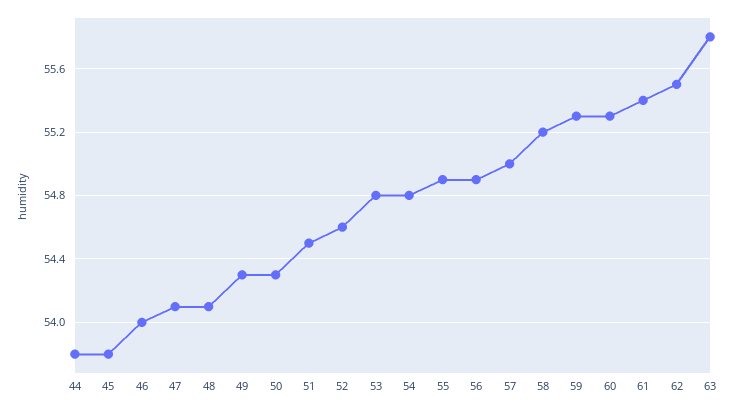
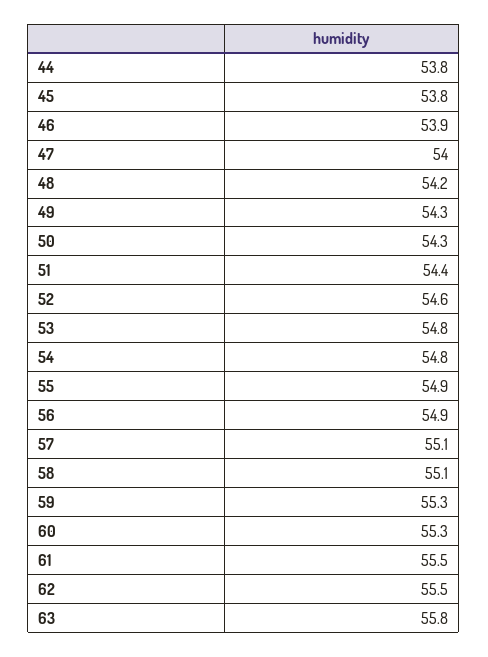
46: 54 -> 53.9
47: 54.1 -> 54
48: 54.1 -> 54.2
51: 54.5 -> 54.4
57: 55 -> 55.1
58: 55.2 -> 55.1
61: 55.4 -> 55.5

